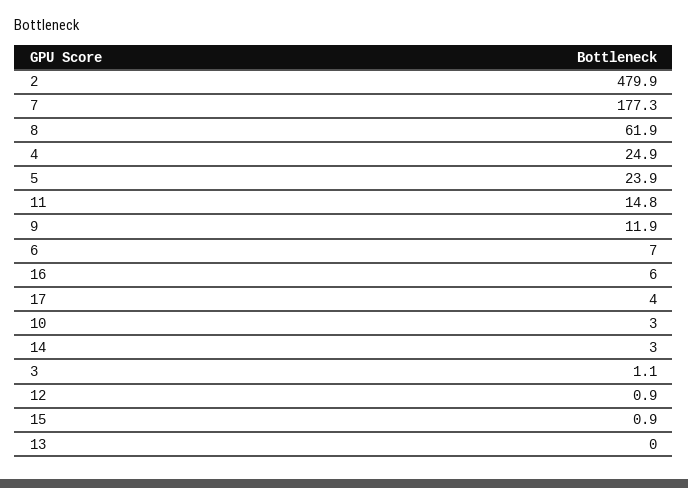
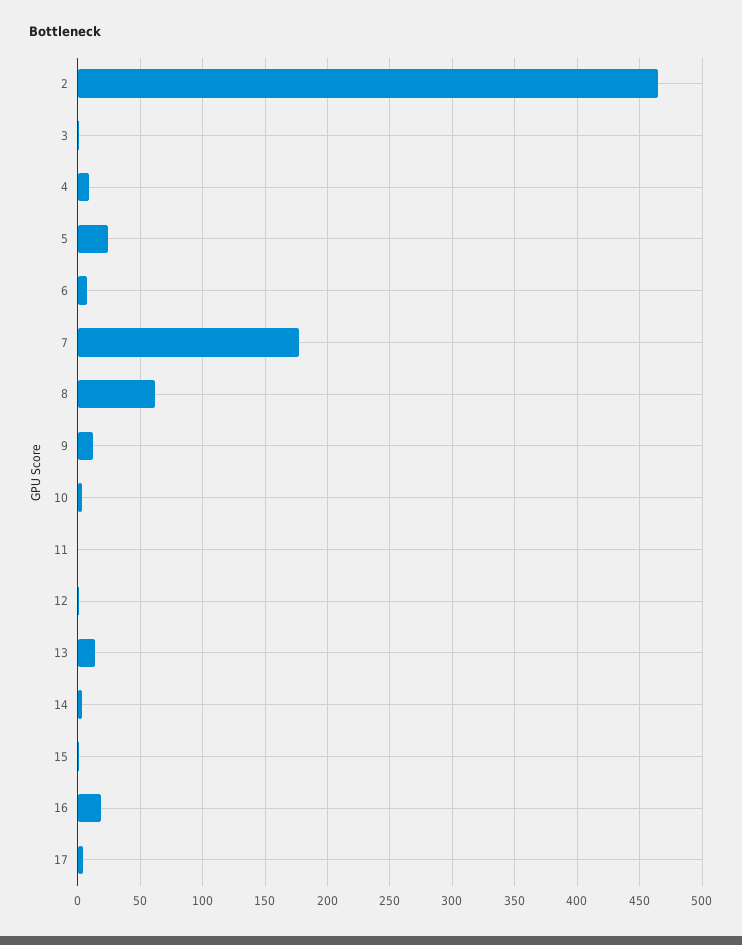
2: 479.9 -> 465
4: 24.9 -> 10
11: 14.8 -> 0
16: 6 -> 20
13: 0 -> 15

